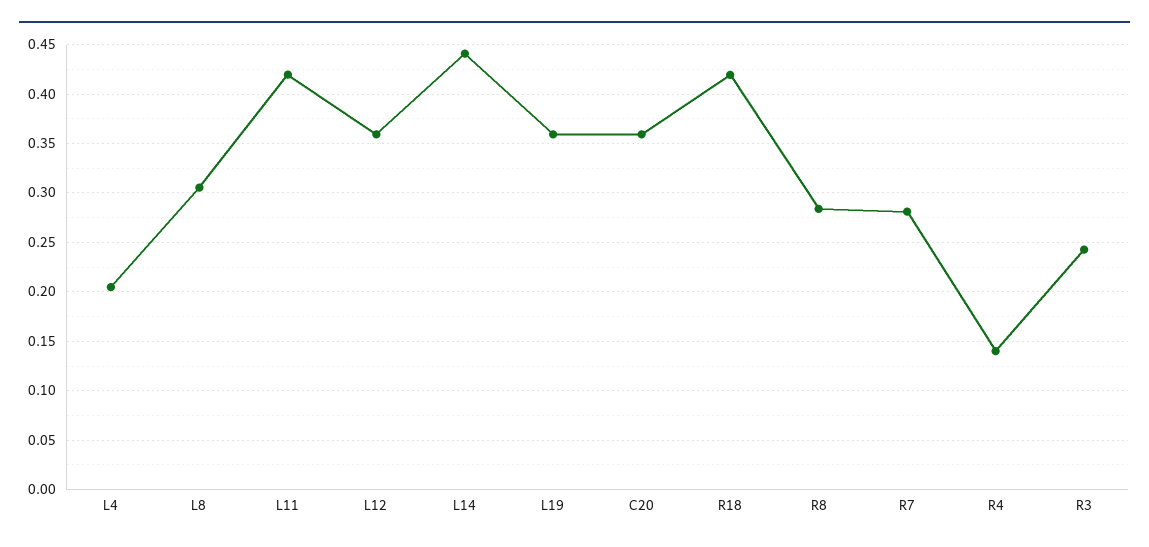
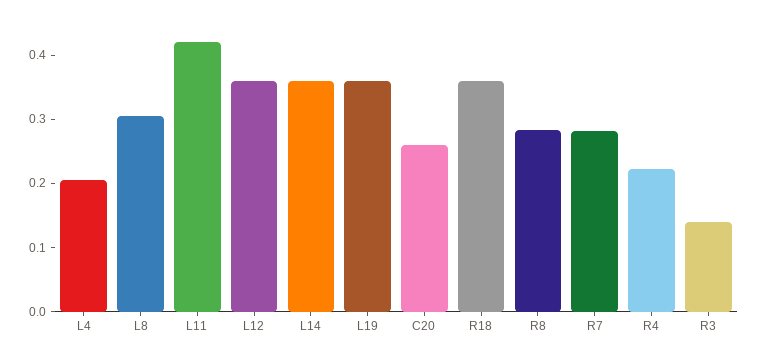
L14: 0.44 -> 0.36
C20: 0.36 -> 0.26
R18: 0.42 -> 0.36
R4: 0.14 -> 0.22
R3: 0.24 -> 0.14

